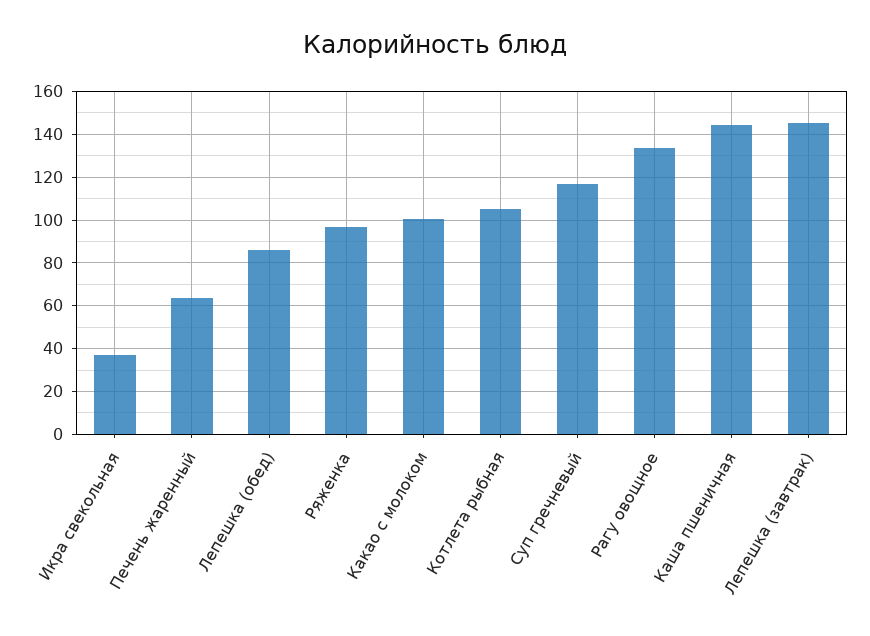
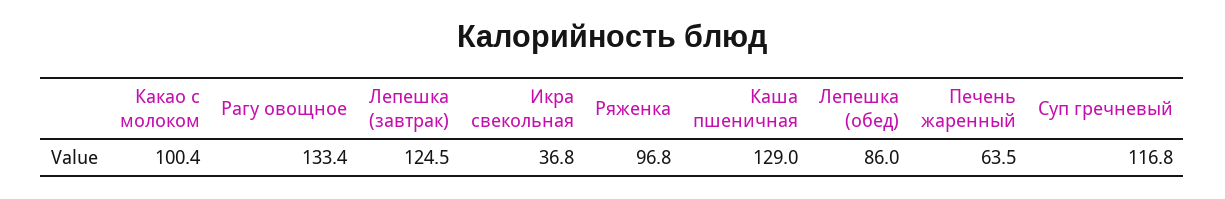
Котлета рыбная: 105 -> none
Каша пшеничная: 145 -> 129
Лепешка (завтрак): 145 -> 124.5

